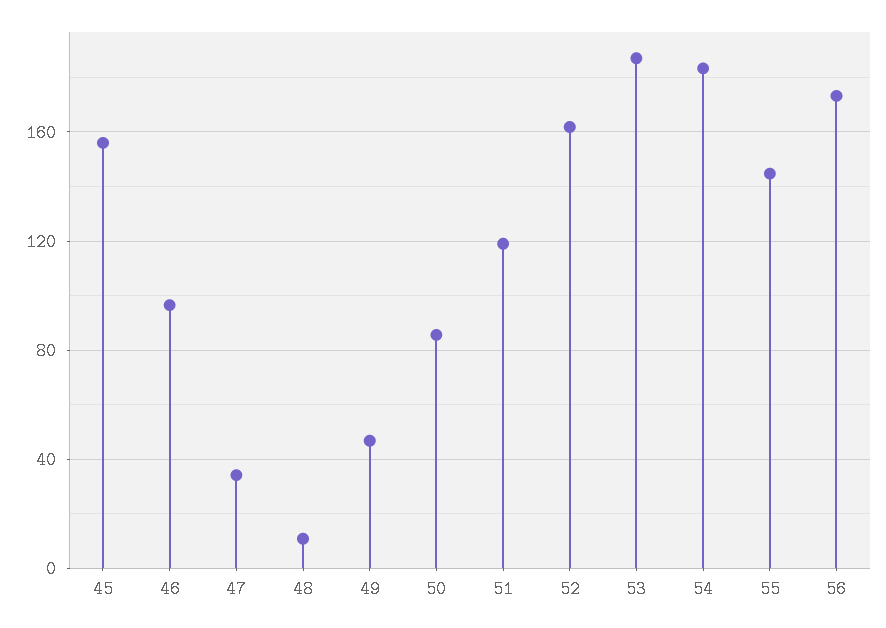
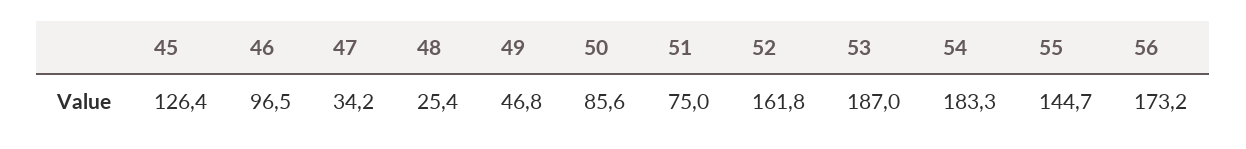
45: 155 -> 126.4
48: 10 -> 25.4
51: 120 -> 75

